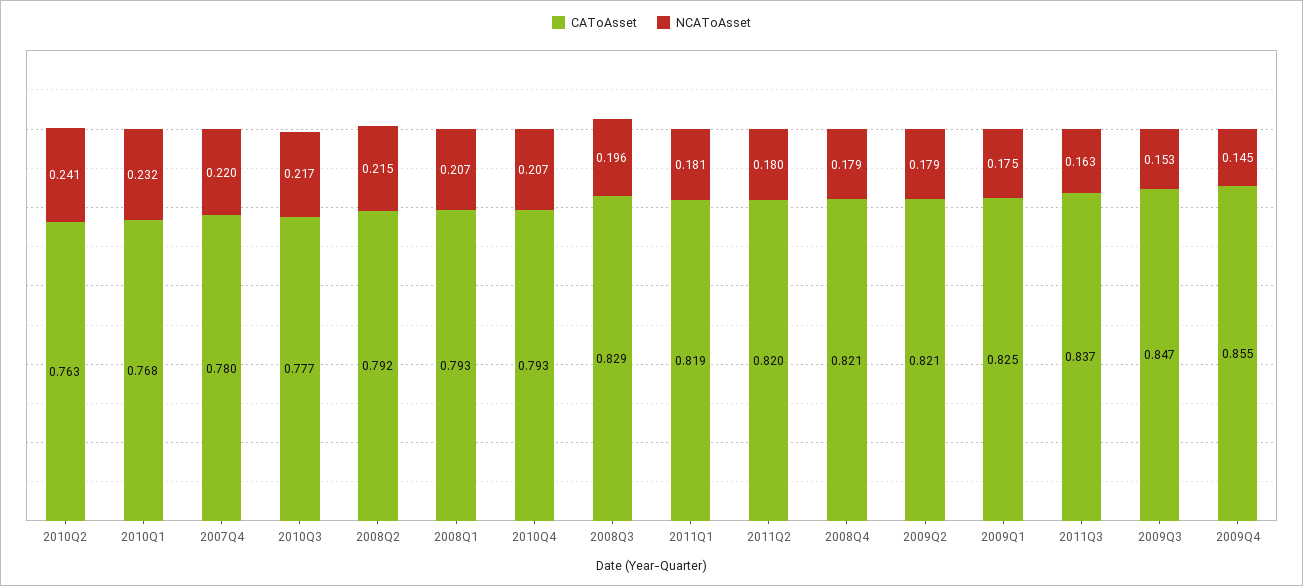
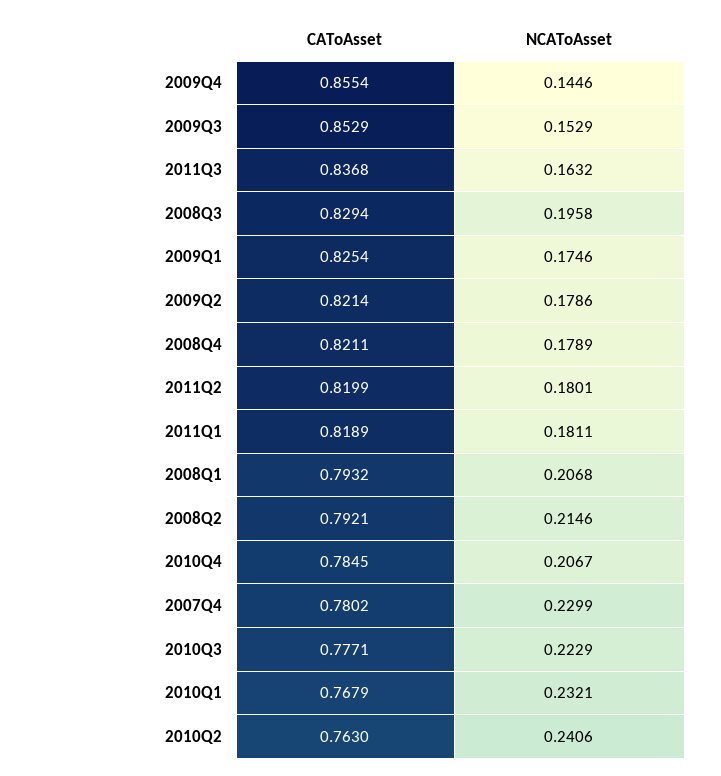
NCAToAsset, 2007Q4: 0.22 -> 0.2299
NCAToAsset, 2010Q3: 0.217 -> 0.2229
CAToAsset, 2010Q4: 0.793 -> 0.7845
CAToAsset, 2009Q3: 0.847 -> 0.8529

